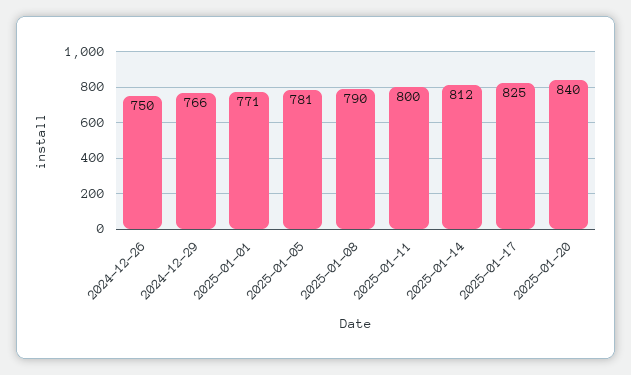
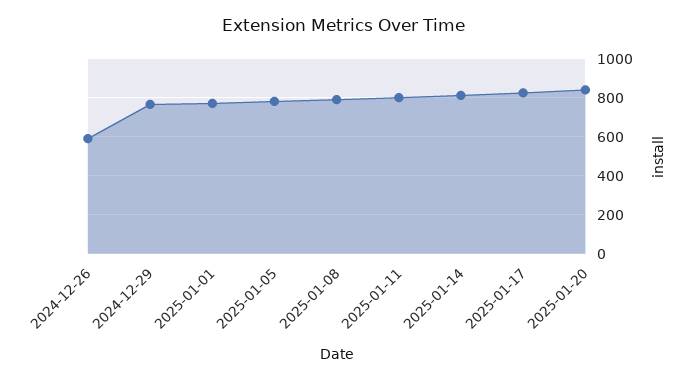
2024-12-26: 750 -> 600

